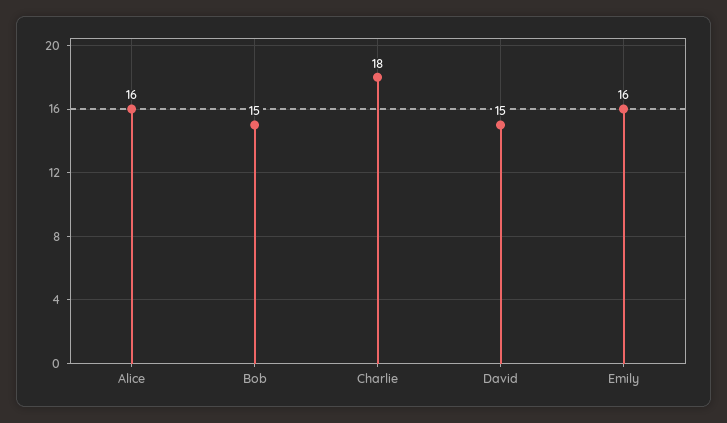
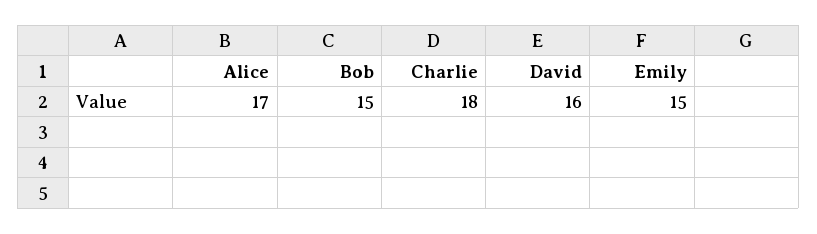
Alice: 16 -> 17
David: 15 -> 16
Emily: 16 -> 15

